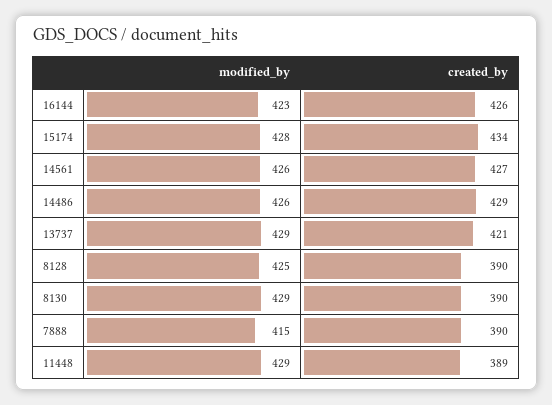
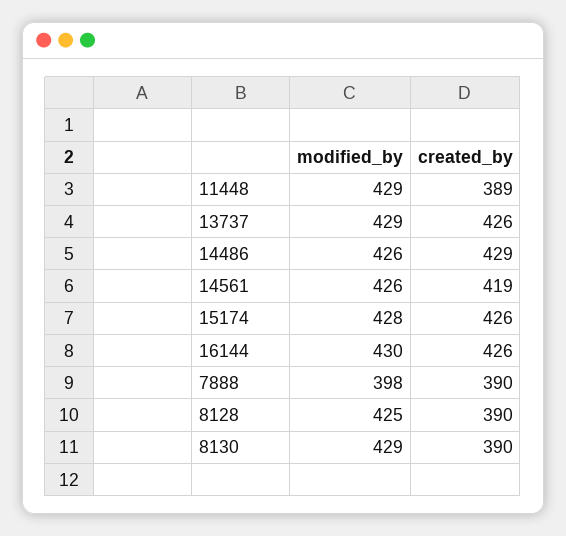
modified_by, 16144: 423 -> 430
created_by, 15174: 434 -> 426
created_by, 14561: 427 -> 419
created_by, 13737: 421 -> 426
modified_by, 7888: 415 -> 398

